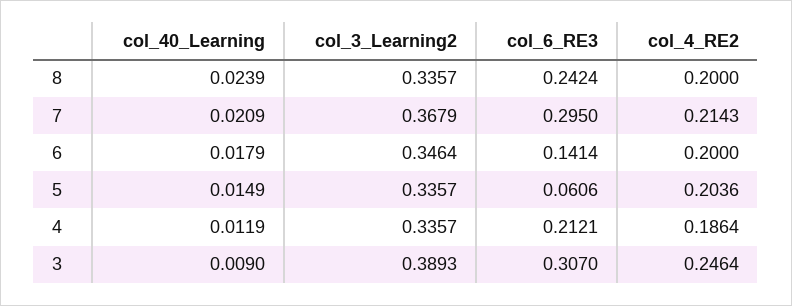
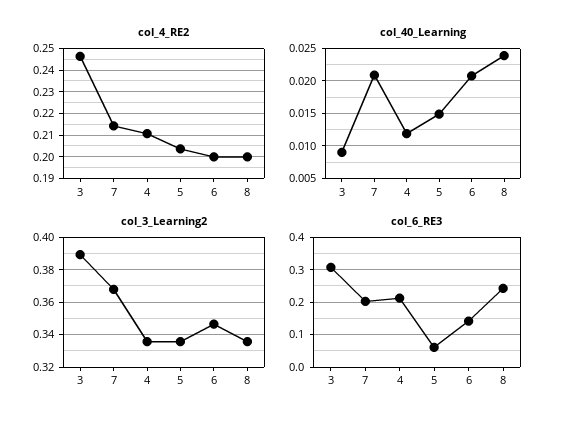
col_6_RE3, 7: 0.295 -> 0.2
col_40_Learning, 6: 0.0179 -> 0.021
col_4_RE2, 4: 0.1864 -> 0.21

